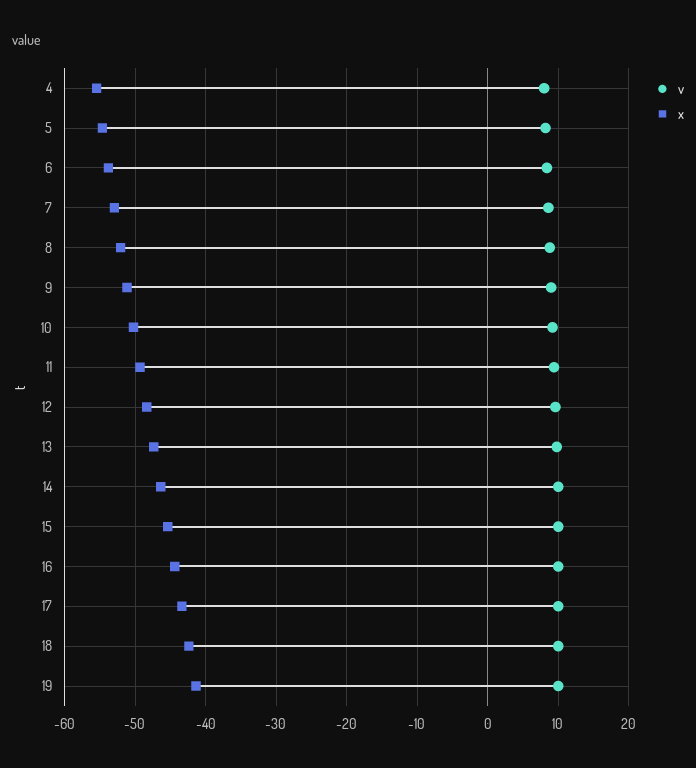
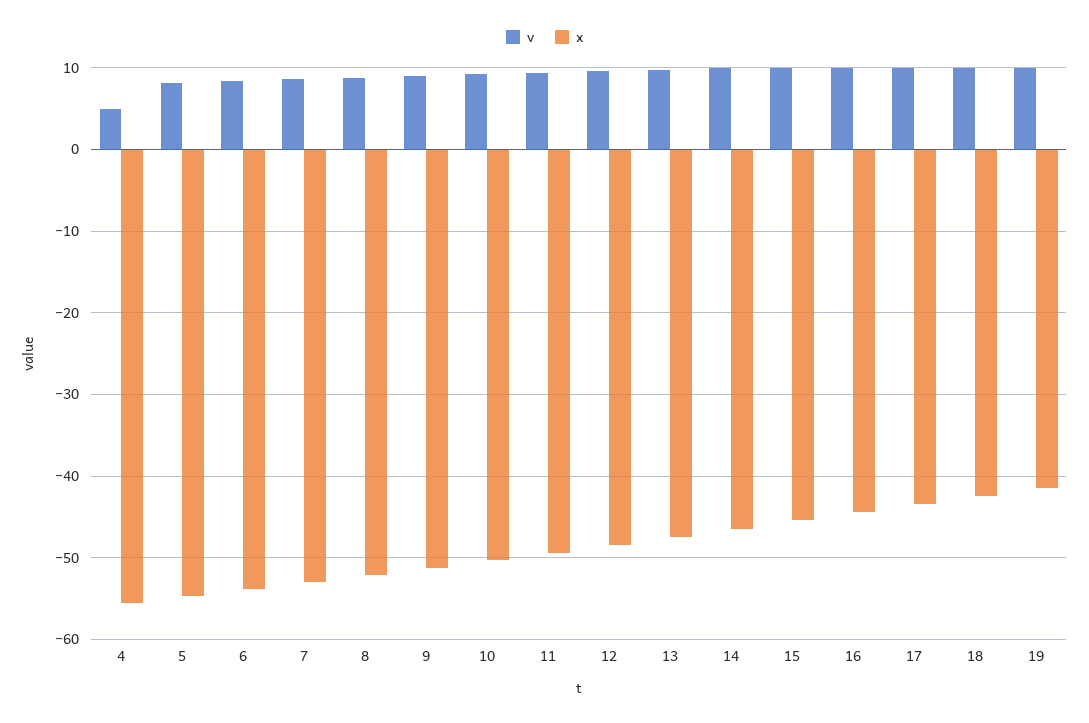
v, 4: 8 -> 5

